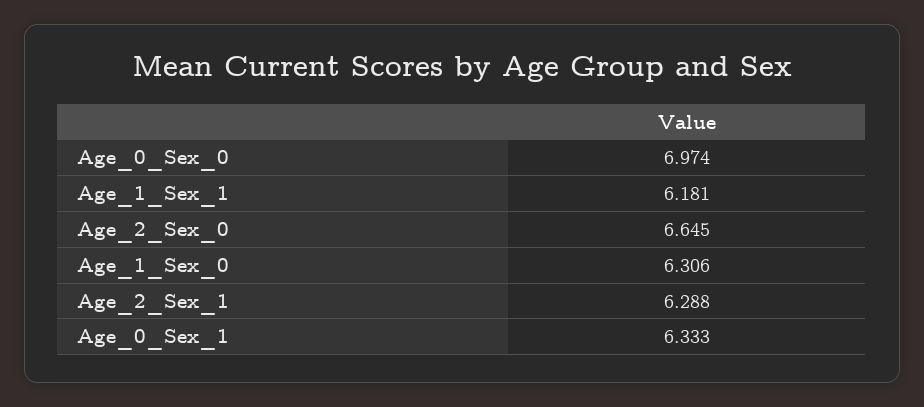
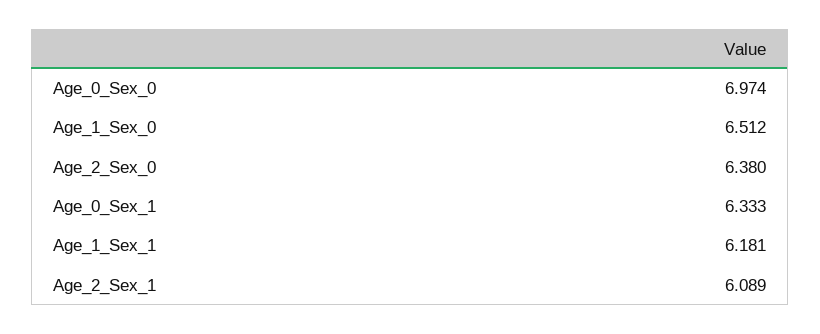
Age_2_Sex_0: 6.645 -> 6.38
Age_1_Sex_0: 6.306 -> 6.512
Age_2_Sex_1: 6.288 -> 6.089

